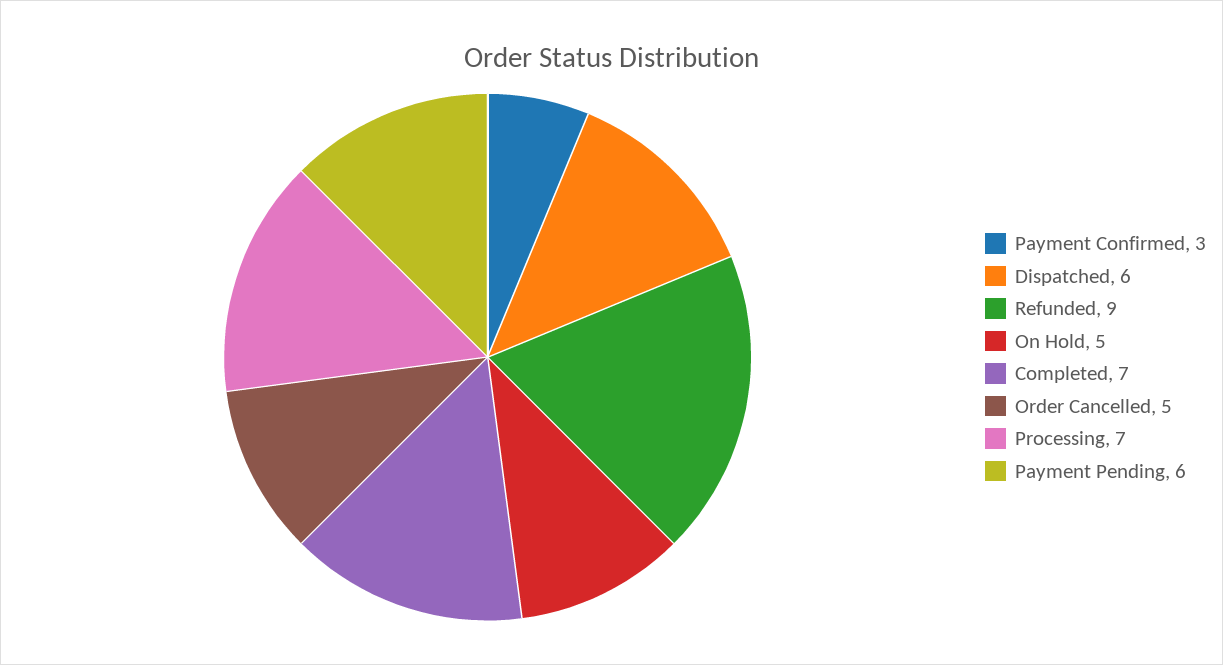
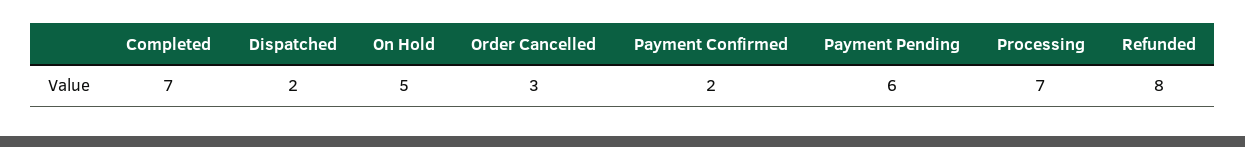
Payment Confirmed: 3 -> 2
Dispatched: 6 -> 2
Refunded: 9 -> 8
Order Cancelled: 5 -> 3

